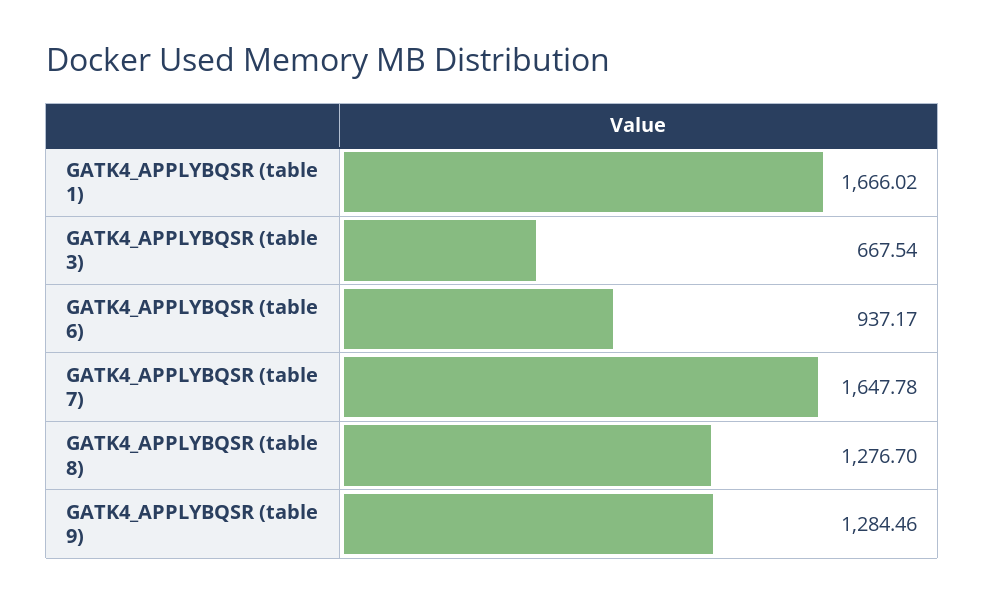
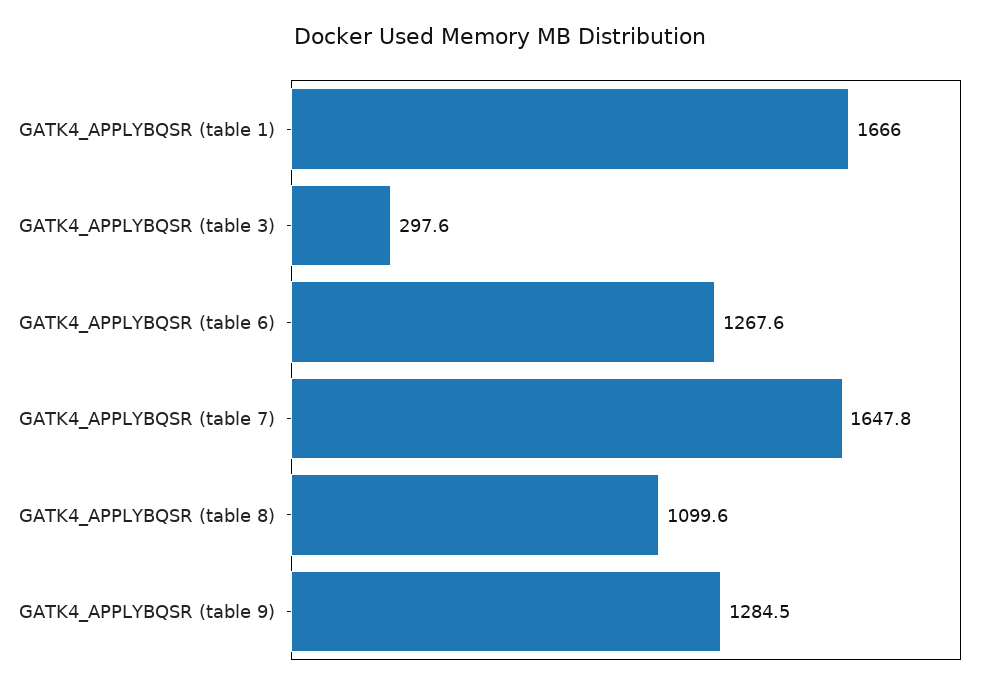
GATK4_APPLYBQSR (table 3): 667.54 -> 297.6
GATK4_APPLYBQSR (table 6): 937.17 -> 1267.6
GATK4_APPLYBQSR (table 8): 1276.7 -> 1099.6

